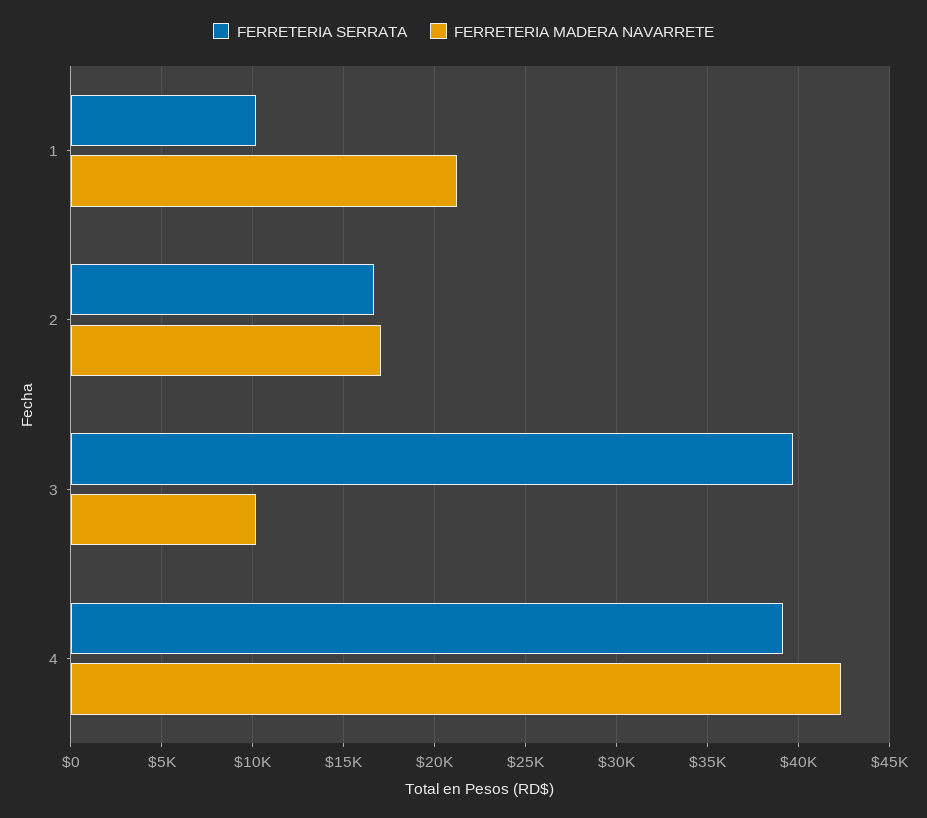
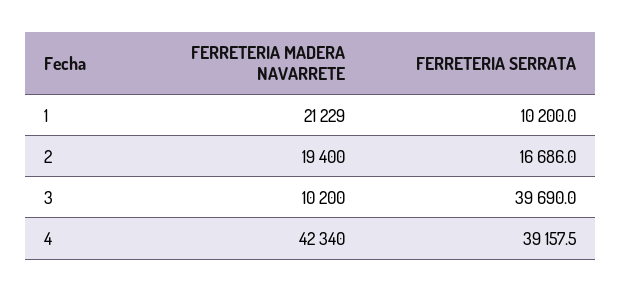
FERRETERIA MADERA NAVARRETE, 2: 17000 -> 19400

